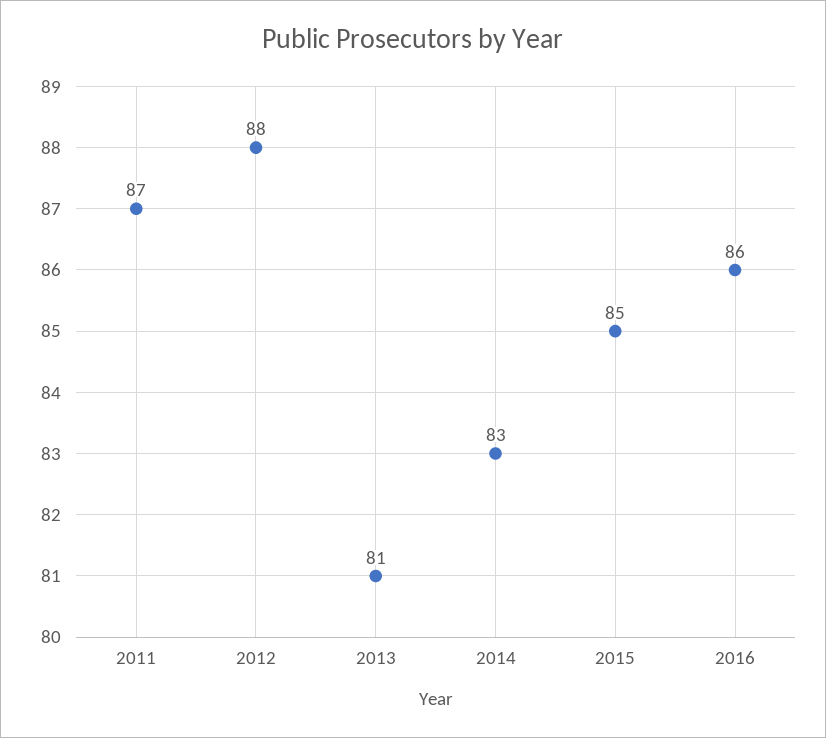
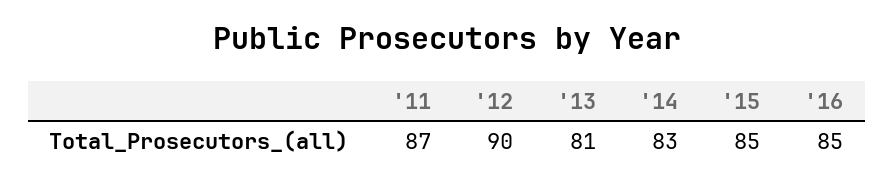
2012: 88 -> 90
2016: 86 -> 85

